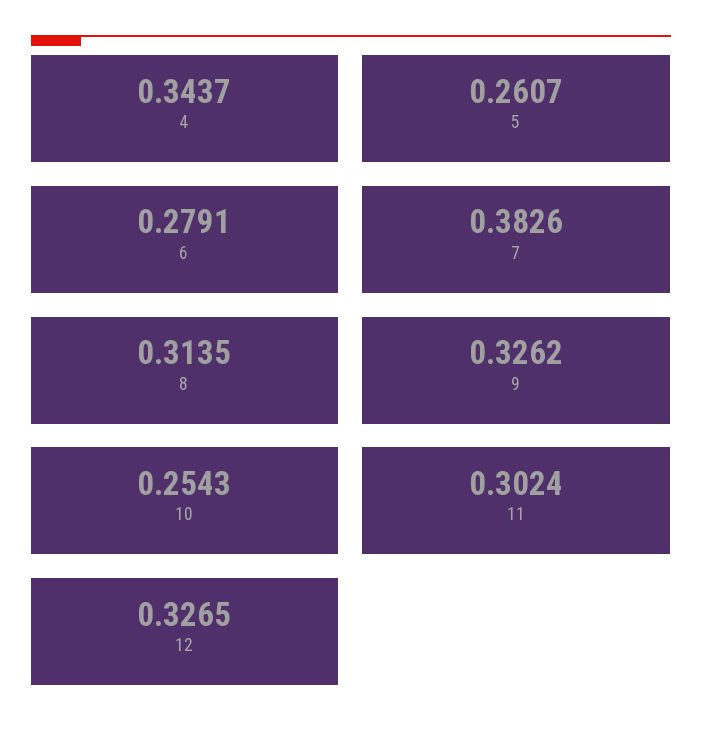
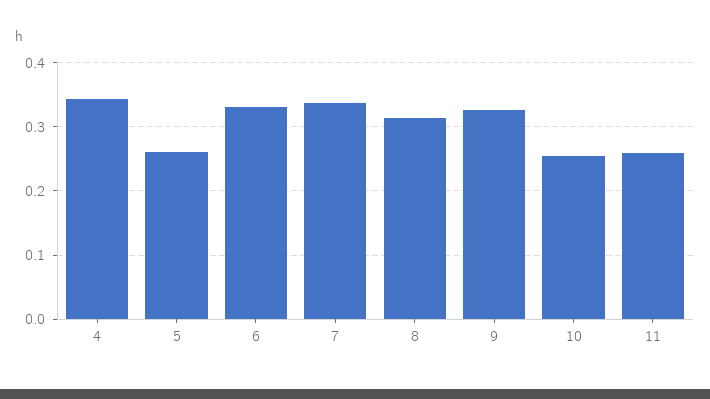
6: 0.2791 -> 0.33
7: 0.3826 -> 0.34
11: 0.3024 -> 0.26
12: 0.3265 -> none

